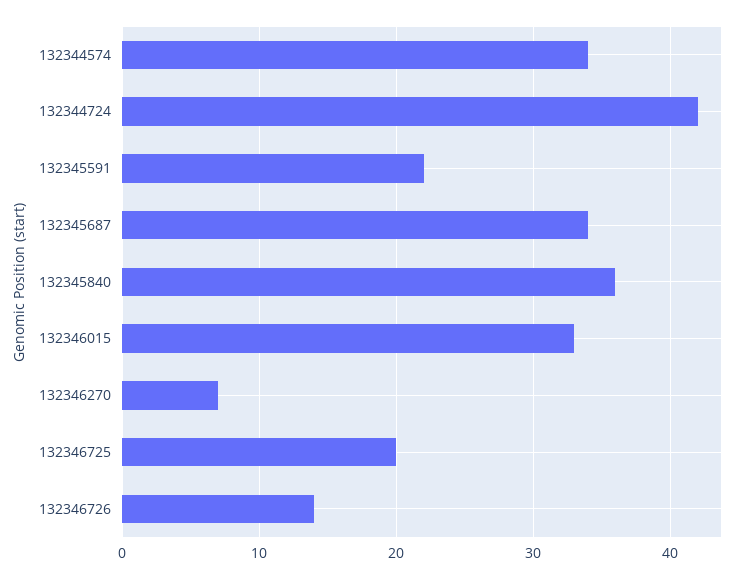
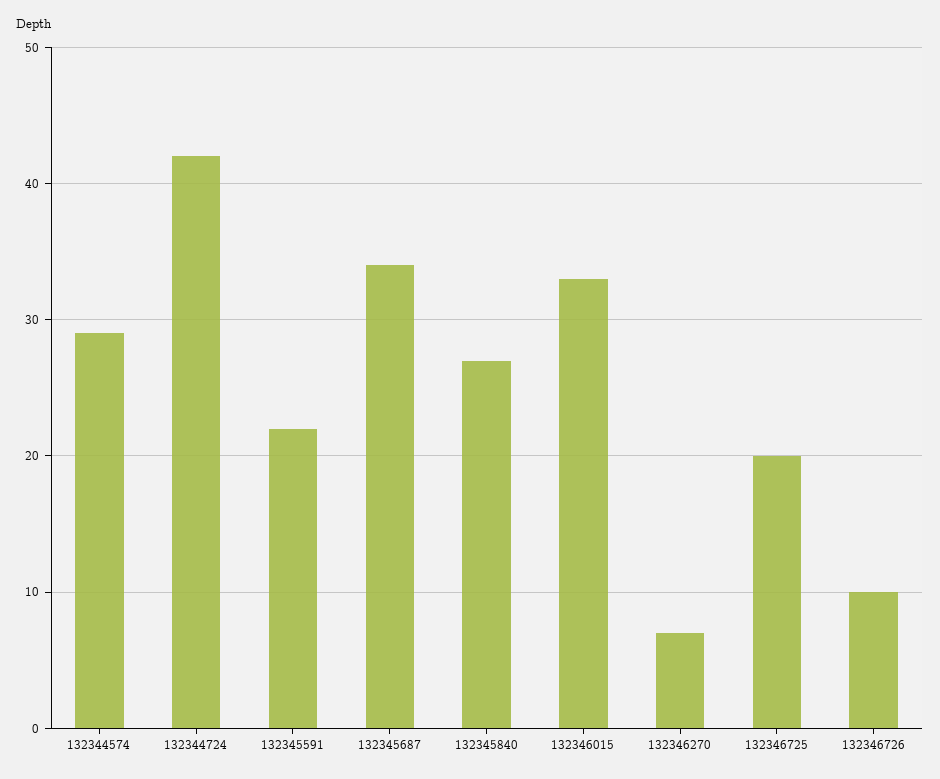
132344574: 34 -> 29
132345840: 36 -> 27
132346726: 14 -> 10

